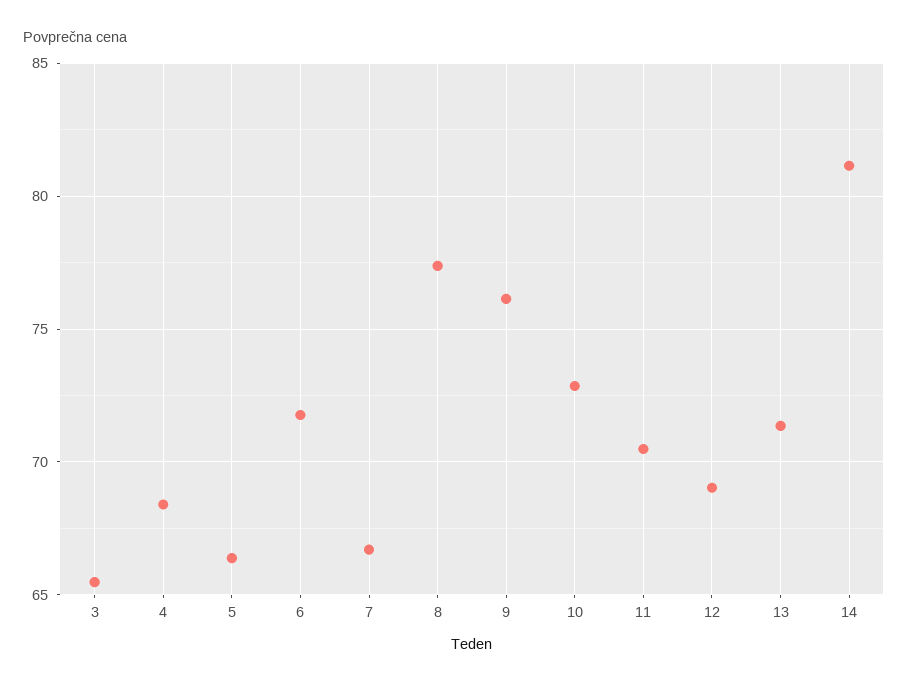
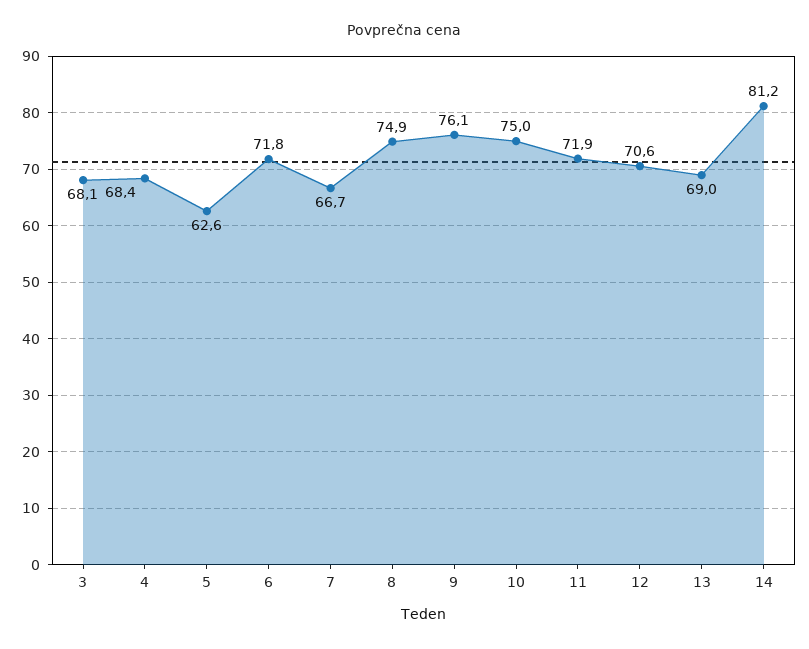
3: 65.5 -> 68.1
5: 66.5 -> 62.6
8: 77.5 -> 74.9
10: 73 -> 75
11: 70.5 -> 71.9
12: 69 -> 70.6
13: 71.5 -> 69

